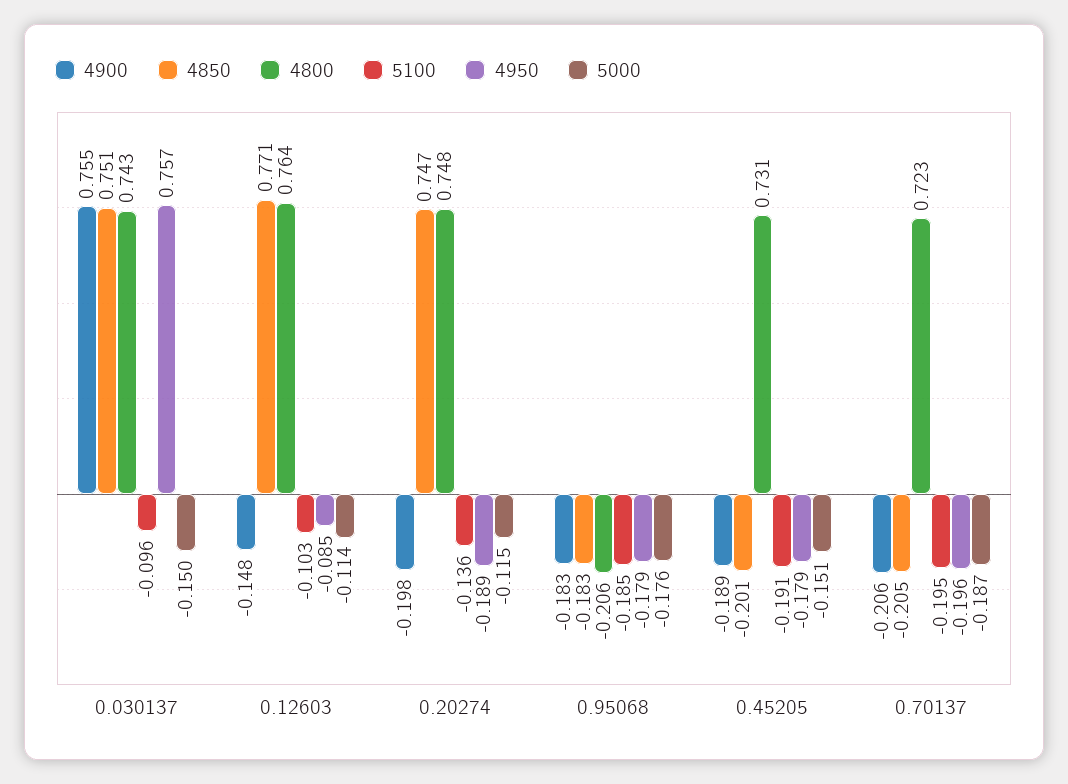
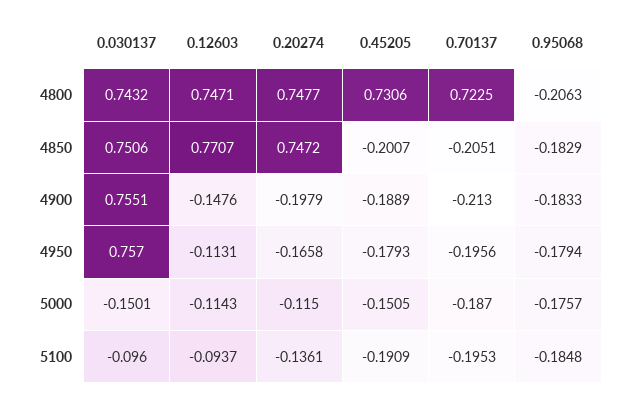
4800, 0.12603: 0.764 -> 0.7471
5100, 0.12603: -0.103 -> -0.0937
4950, 0.12603: -0.085 -> -0.1131
4950, 0.20274: -0.189 -> -0.1658
4900, 0.70137: -0.206 -> -0.213

